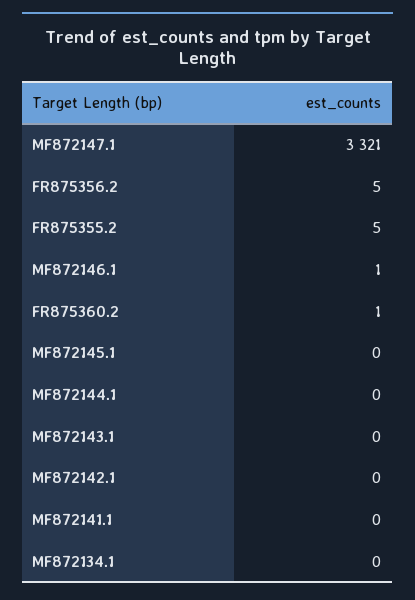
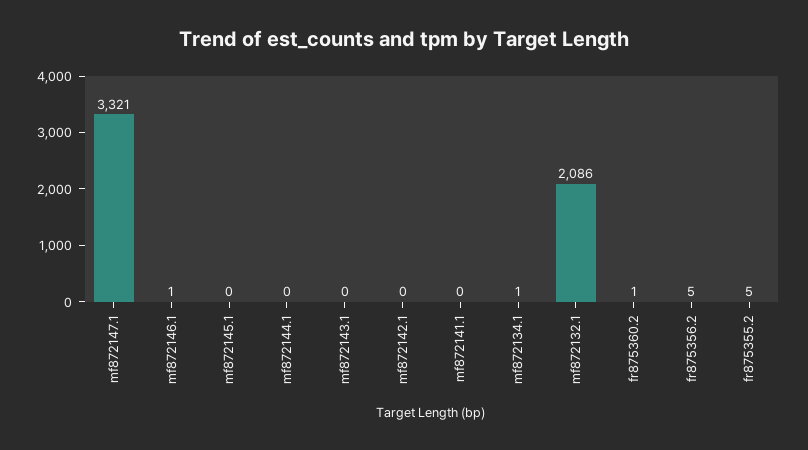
MF872134.1: 0 -> 1
mf872132.1: none -> 2086

